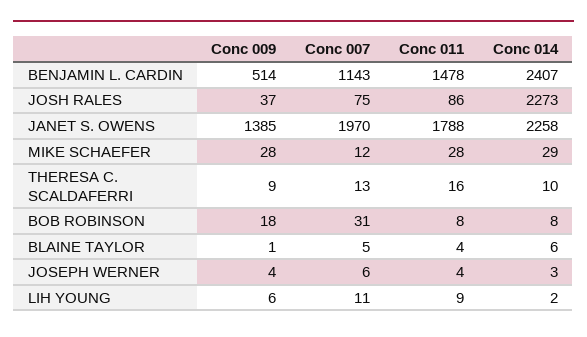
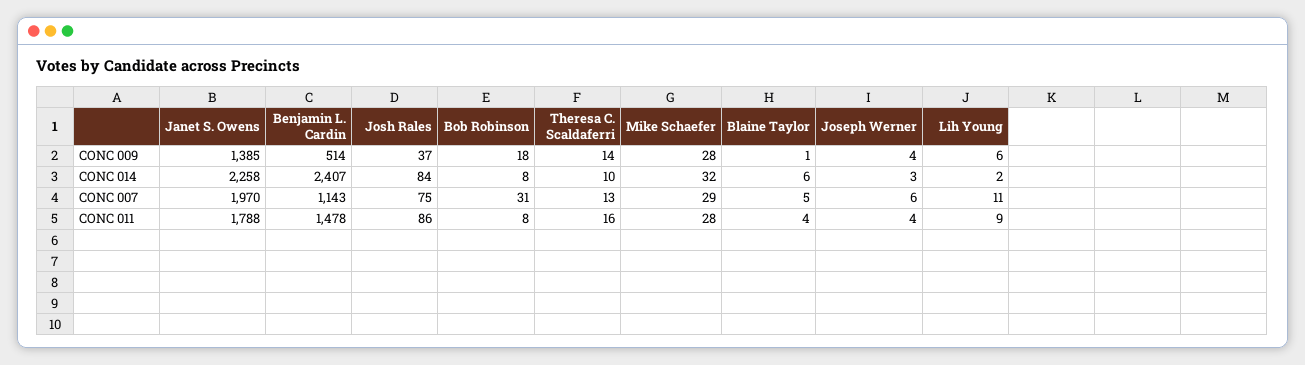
Conc 014, JOSH RALES: 2273 -> 84
Conc 007, MIKE SCHAEFER: 12 -> 29
Conc 014, MIKE SCHAEFER: 29 -> 32
Conc 009, THERESA C. SCALDAFERRI: 9 -> 14

